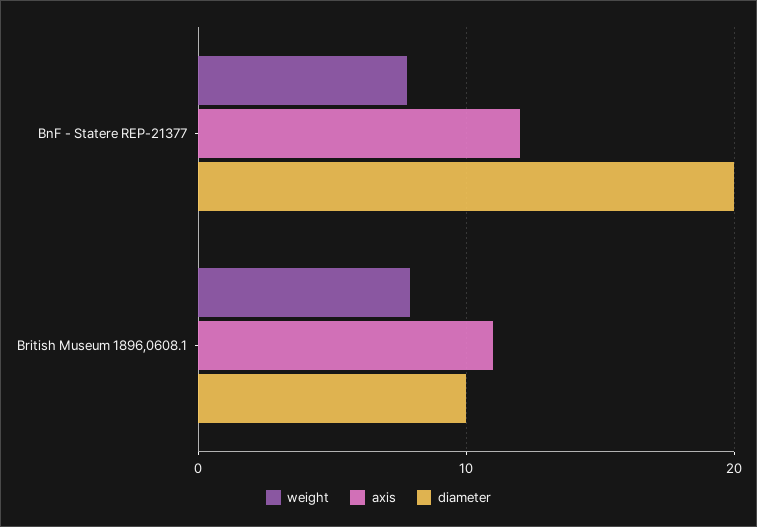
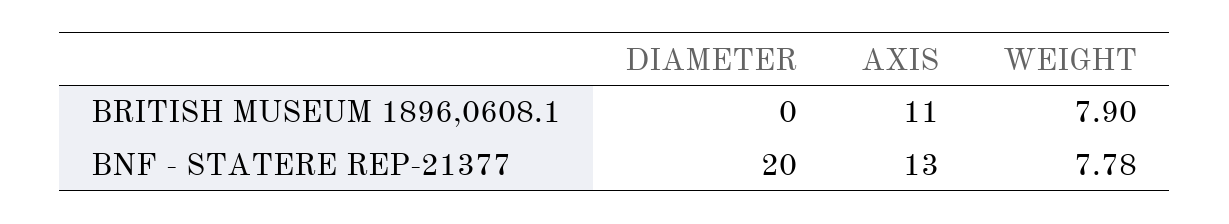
axis, BnF - Statere REP-21377: 12 -> 13
diameter, British Museum 1896,0608.1: 10 -> 0

